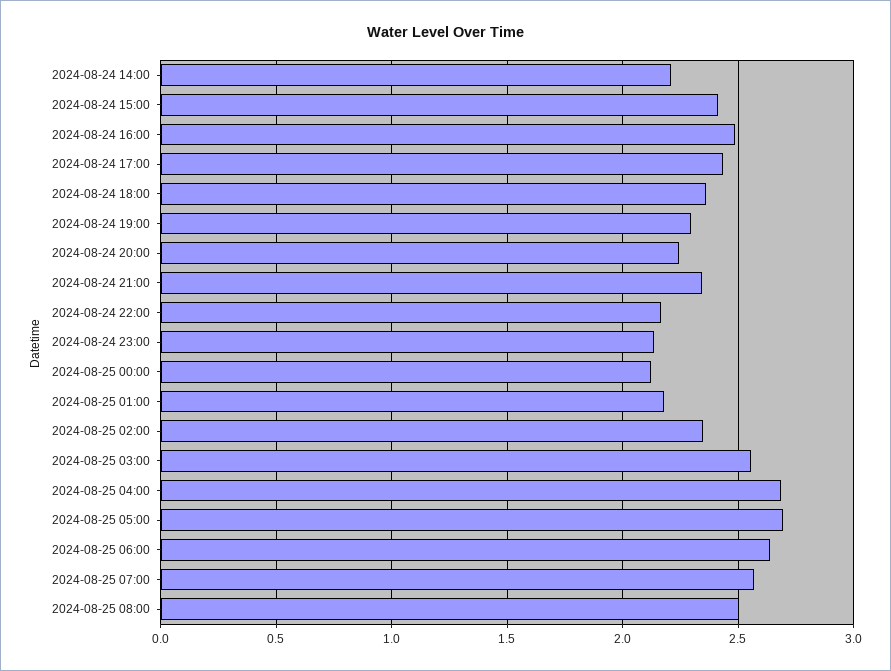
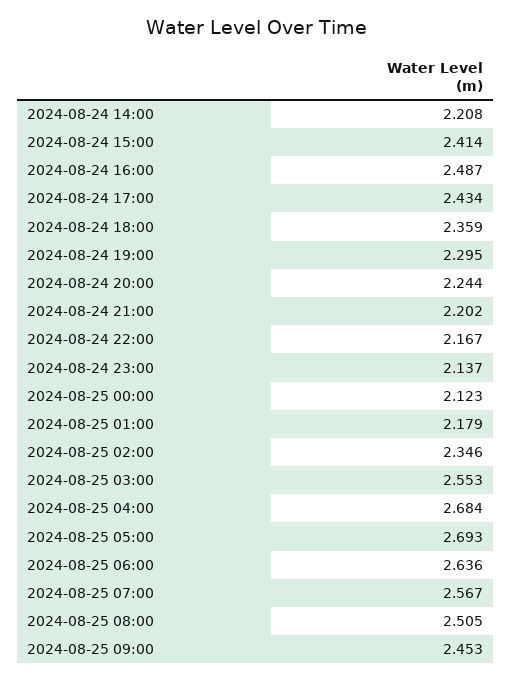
2024-08-24 21:00: 2.35 -> 2.202
2024-08-25 09:00: none -> 2.453

